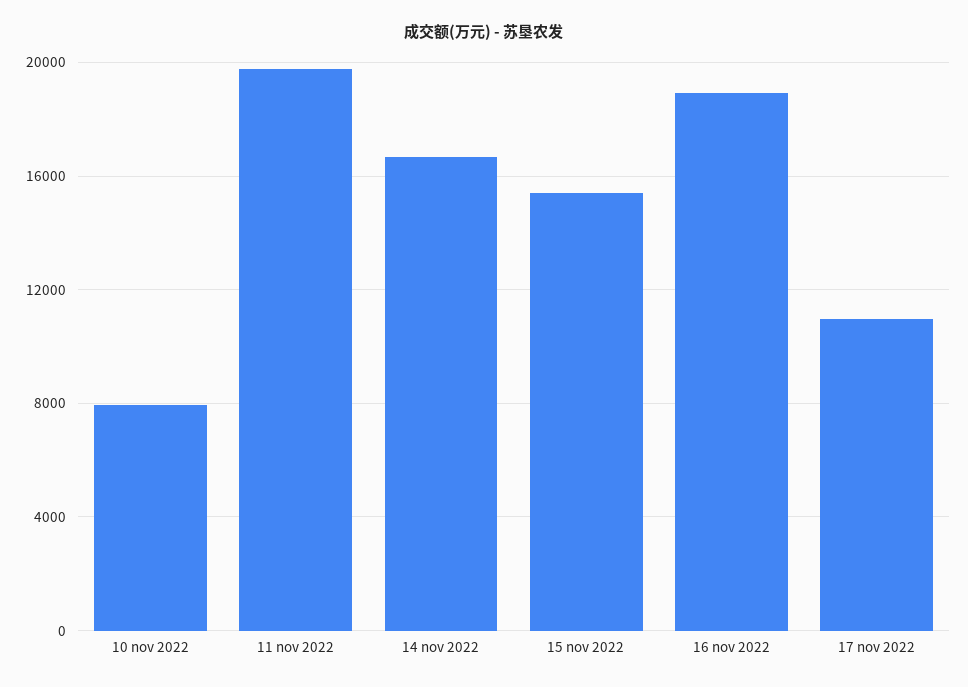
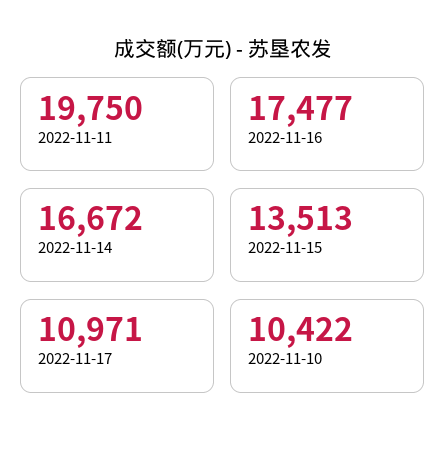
10 nov 2022: 8000 -> 10422
15 nov 2022: 15500 -> 13513
16 nov 2022: 19000 -> 17477

